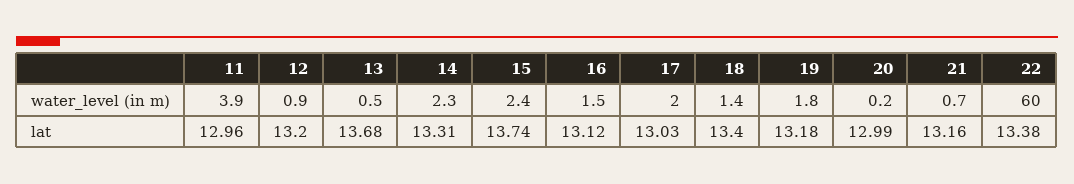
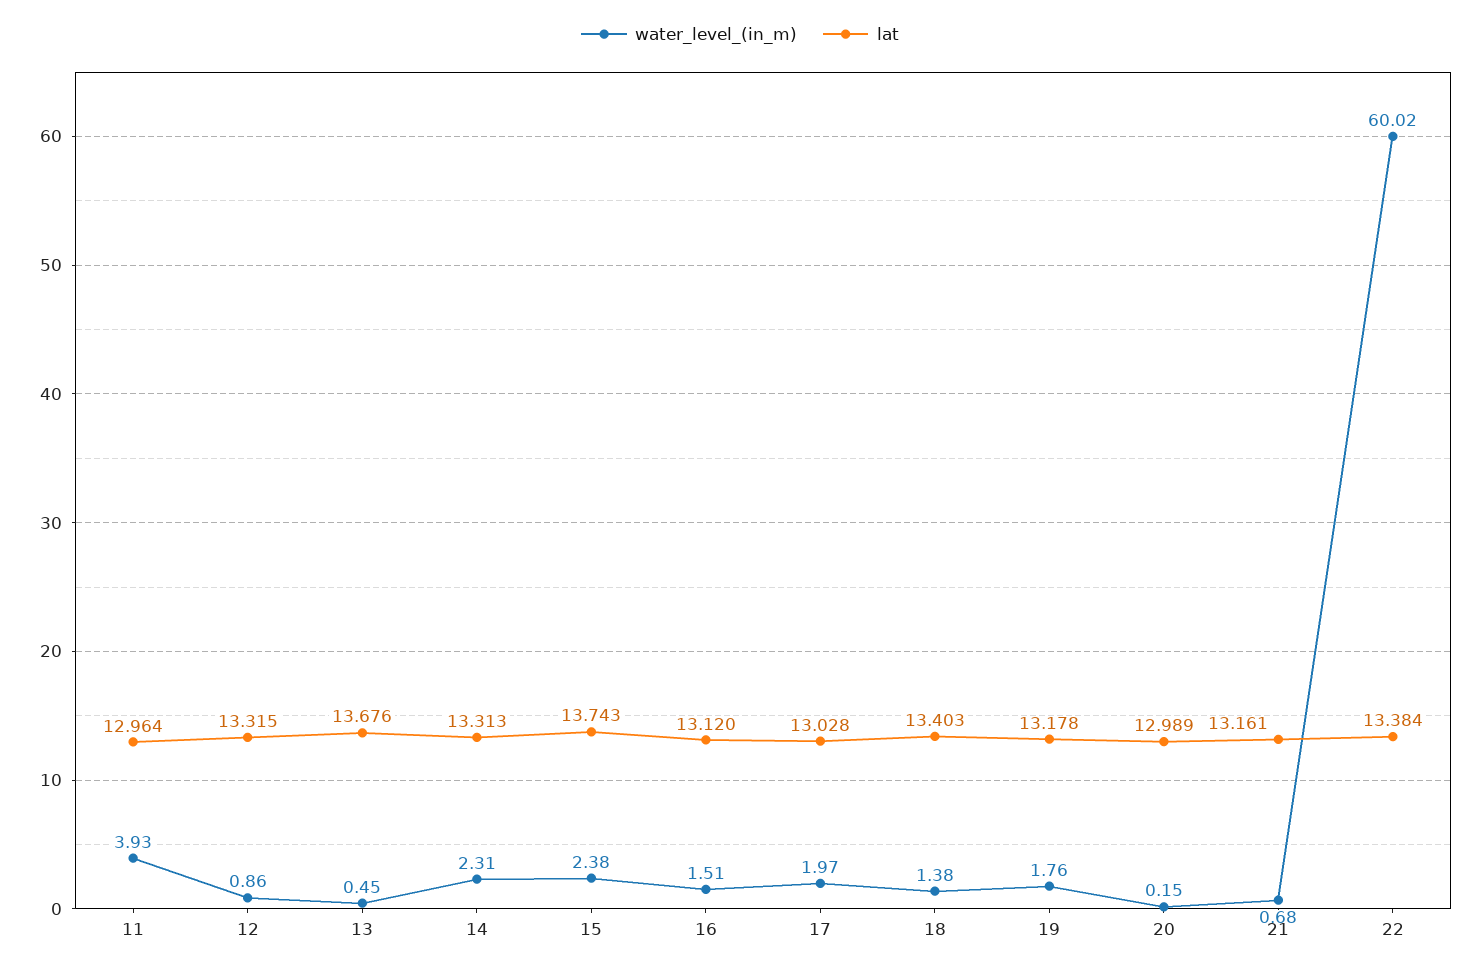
lat, 12: 13.2 -> 13.315

